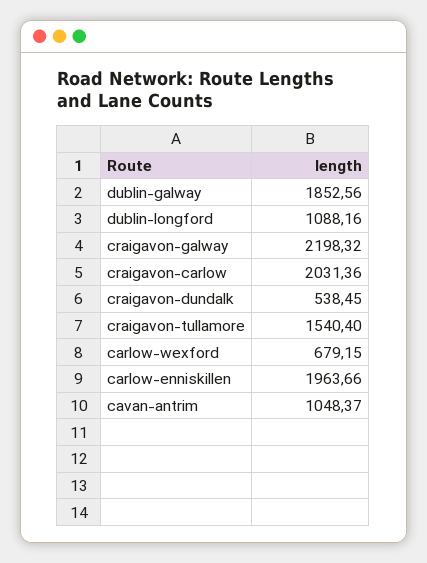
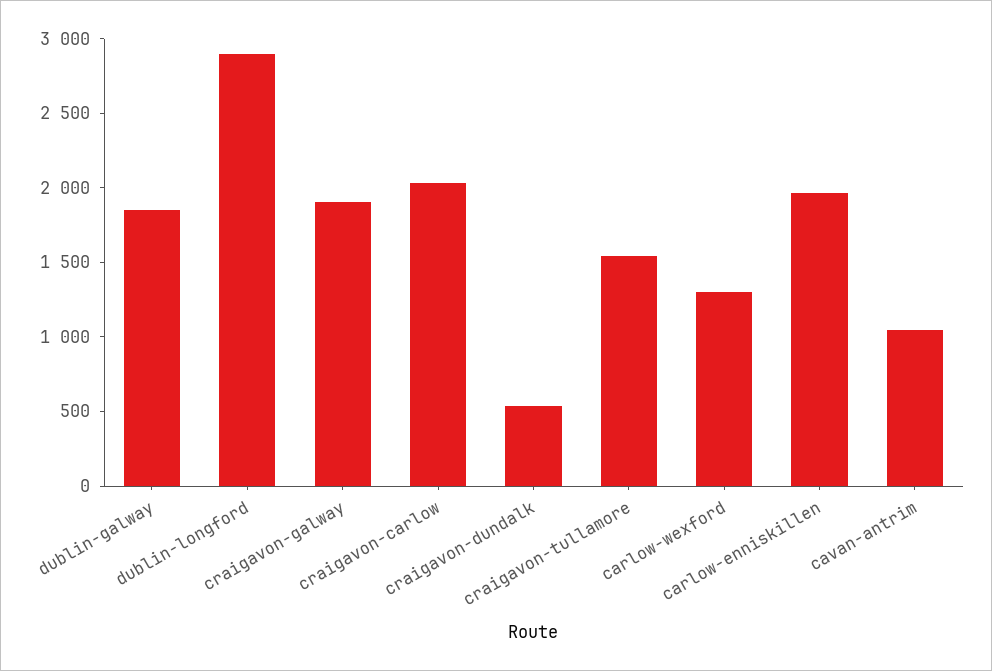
dublin-longford: 1088.16 -> 2900
craigavon-galway: 2198.32 -> 1900
carlow-wexford: 679.15 -> 1300

